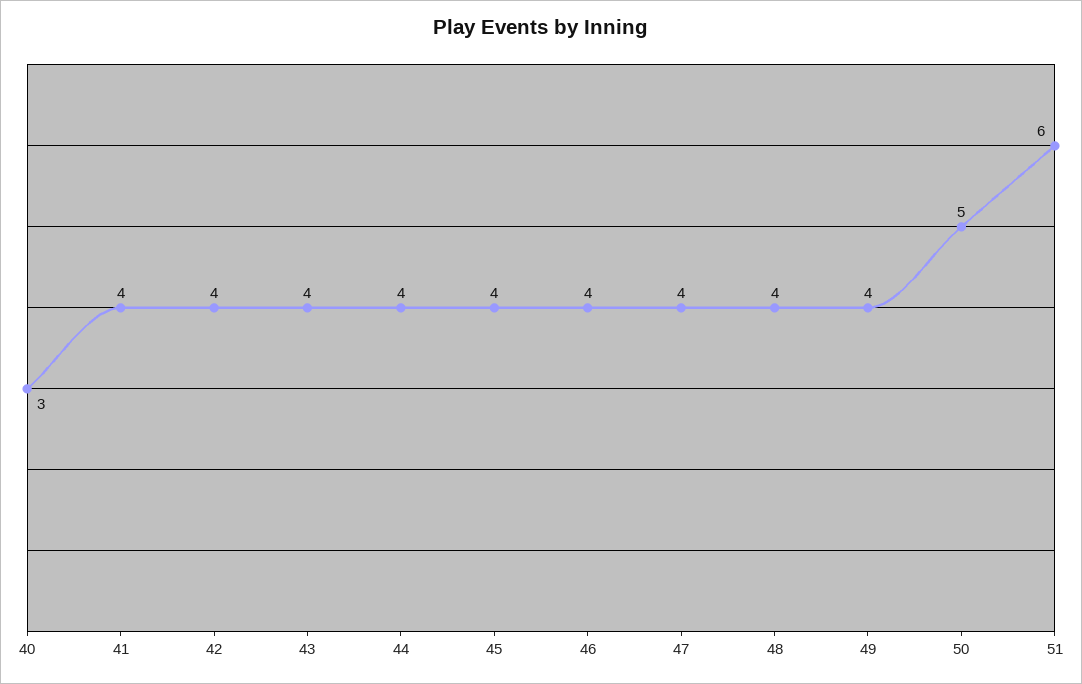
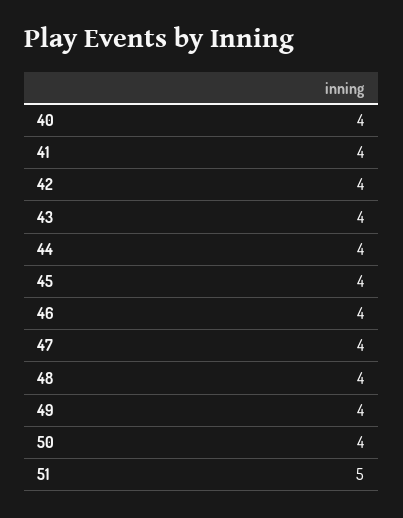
40: 3 -> 4
50: 5 -> 4
51: 6 -> 5

